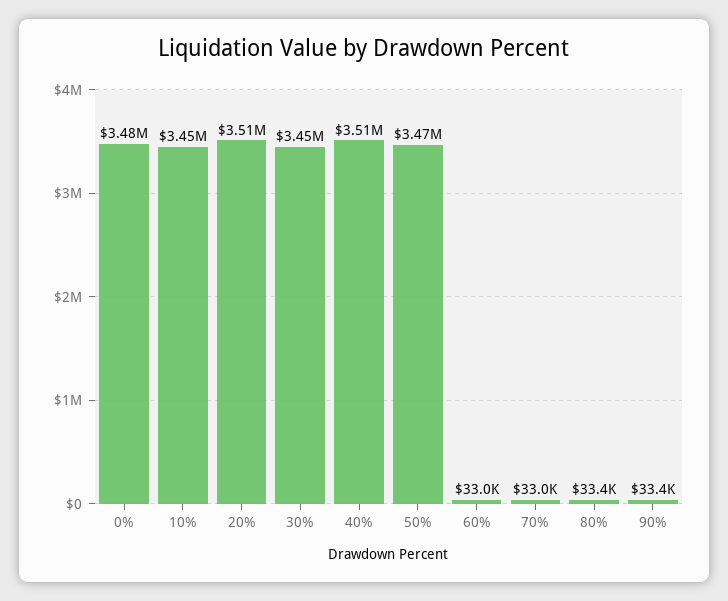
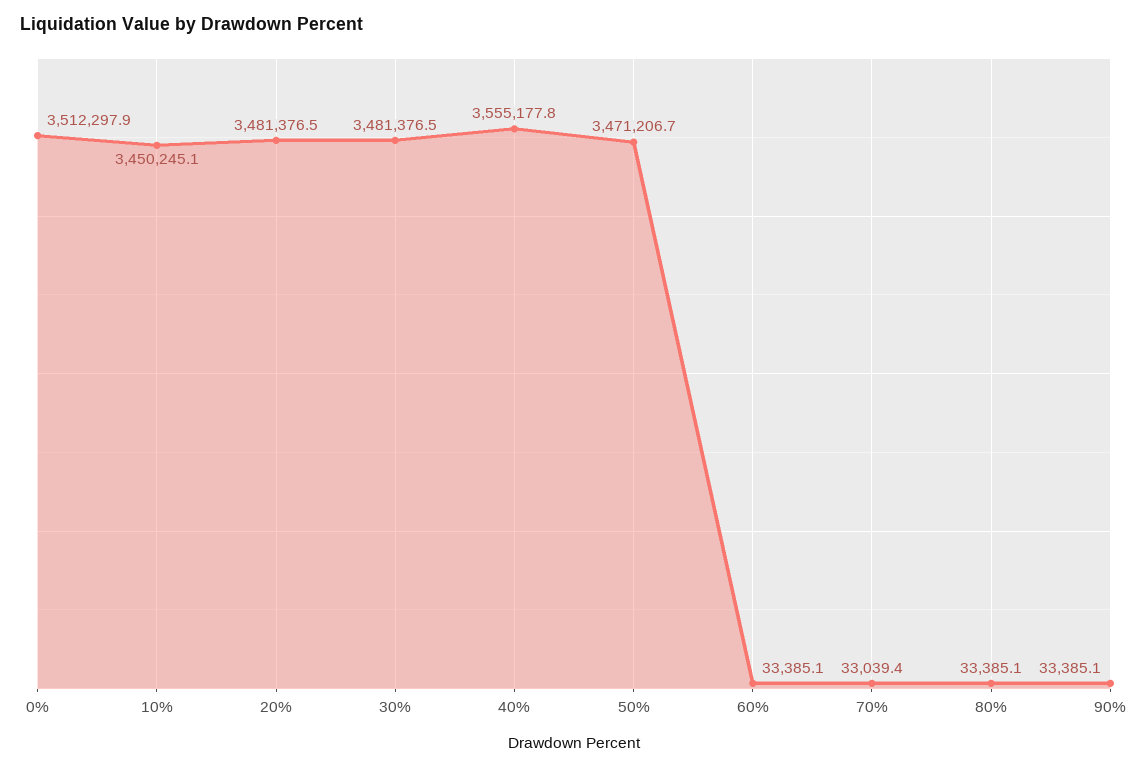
0%: 3480000 -> 3512297.9
20%: 3510000 -> 3481376.5
30%: 3450000 -> 3481376.5
40%: 3510000 -> 3555177.8
60%: 33000 -> 33385.1

